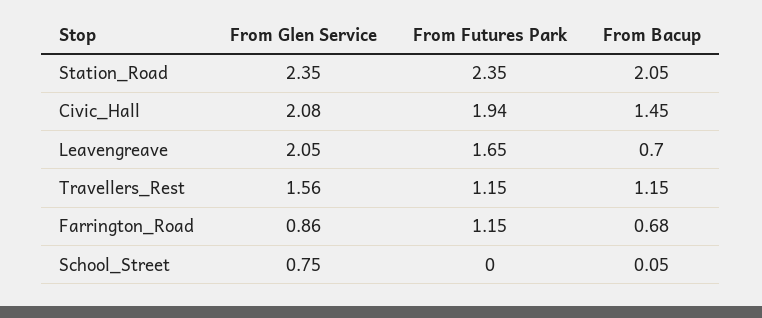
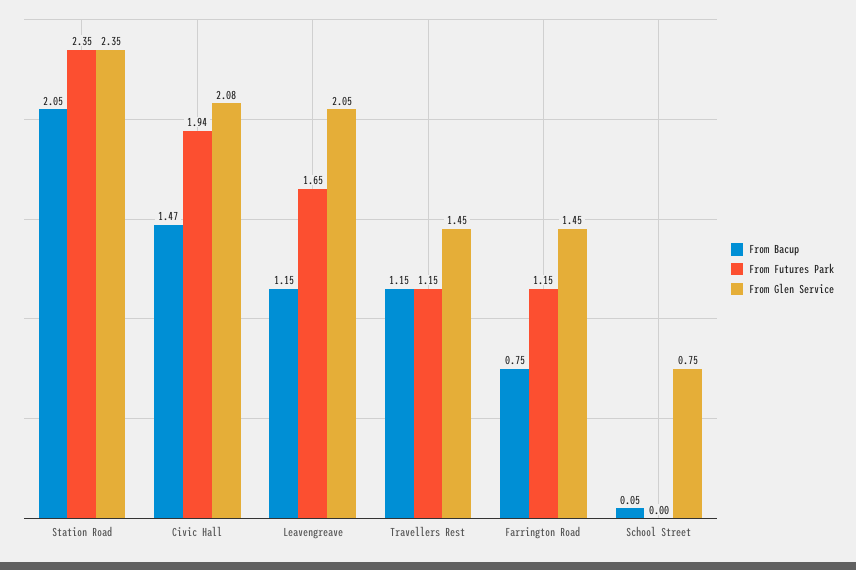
From Bacup, Civic_Hall: 1.45 -> 1.47
From Bacup, Leavengreave: 0.7 -> 1.15
From Glen Service, Travellers_Rest: 1.56 -> 1.45
From Glen Service, Farrington_Road: 0.86 -> 1.45
From Bacup, Farrington_Road: 0.68 -> 0.75

